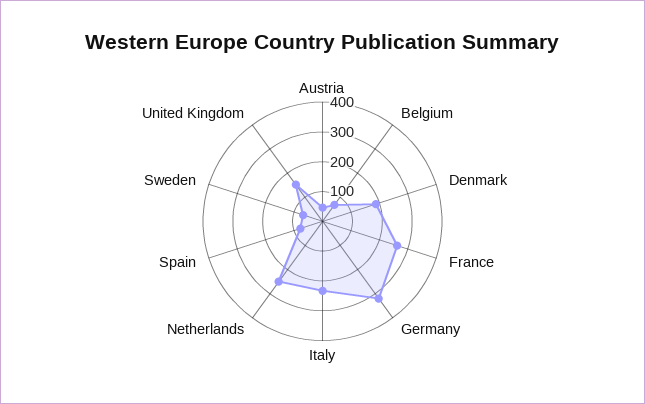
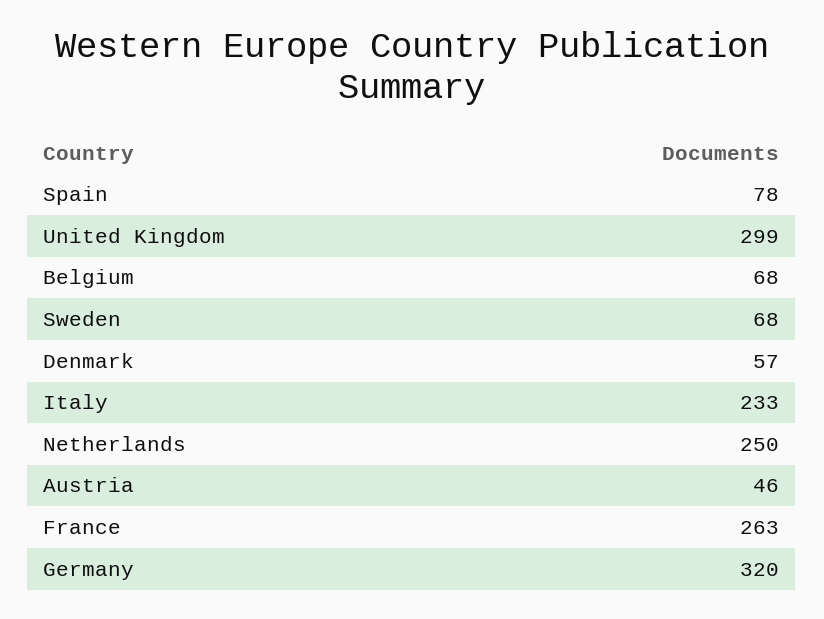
Denmark: 200 -> 57
United Kingdom: 150 -> 299

